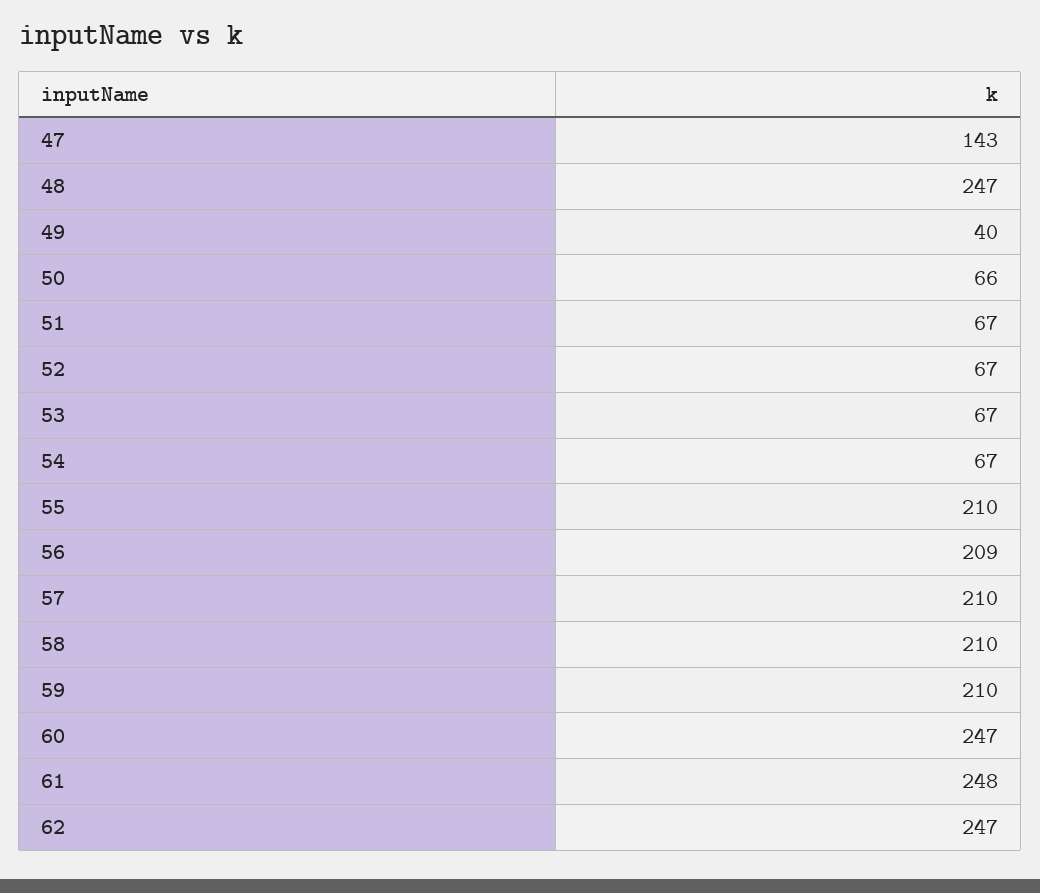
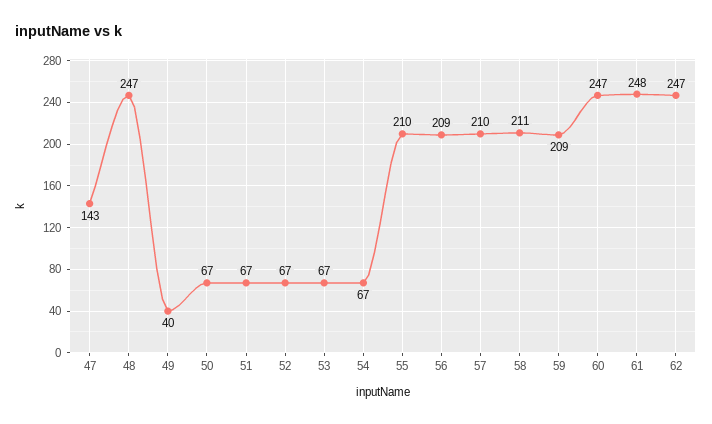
50: 66 -> 67
58: 210 -> 211
59: 210 -> 209

